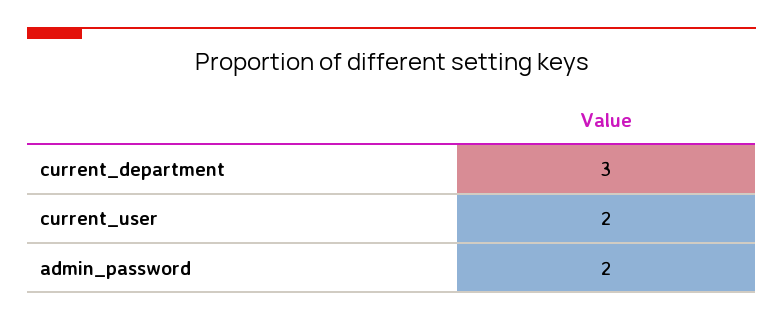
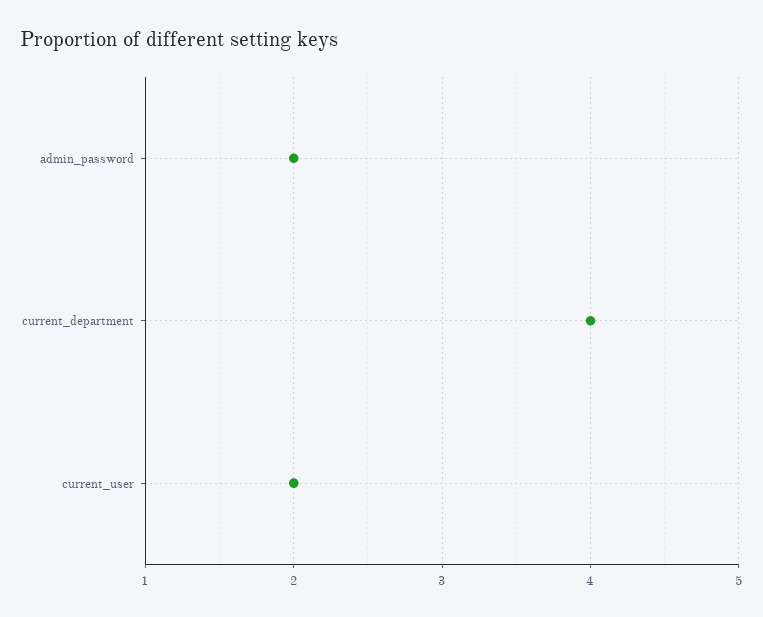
current_department: 3 -> 4

